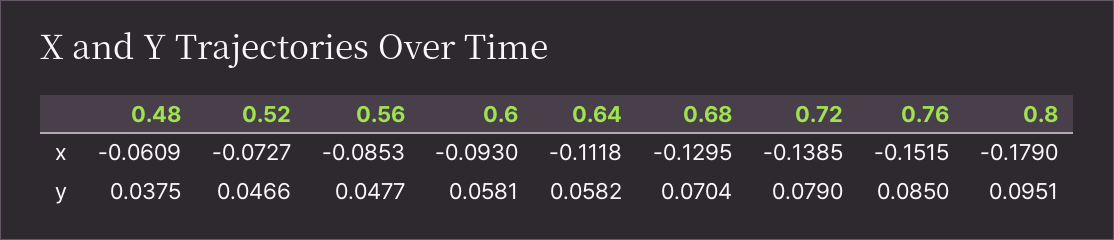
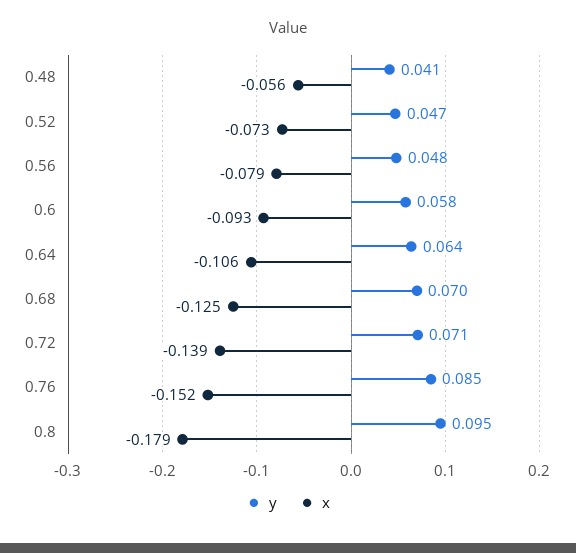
x, 0.48: -0.0609 -> -0.056
x, 0.56: -0.0853 -> -0.079
x, 0.64: -0.1118 -> -0.106
x, 0.68: -0.1295 -> -0.125
y, 0.48: 0.0375 -> 0.041
y, 0.64: 0.0582 -> 0.064
y, 0.72: 0.079 -> 0.071

